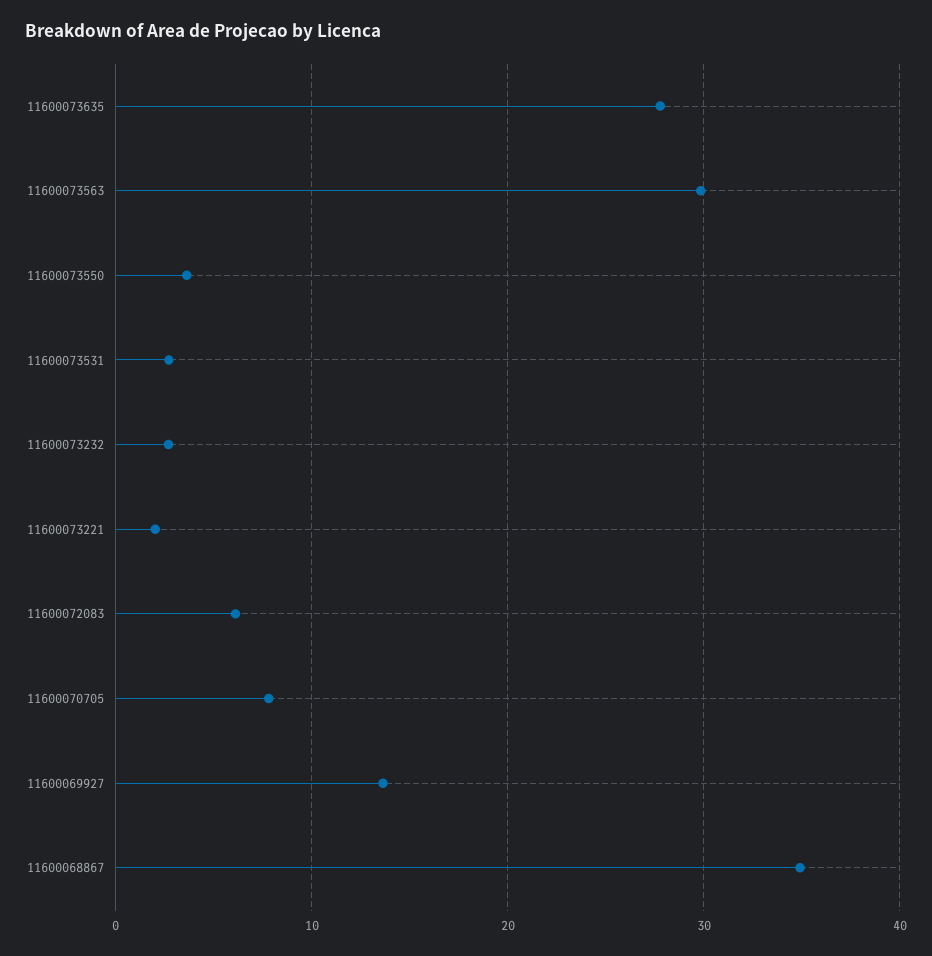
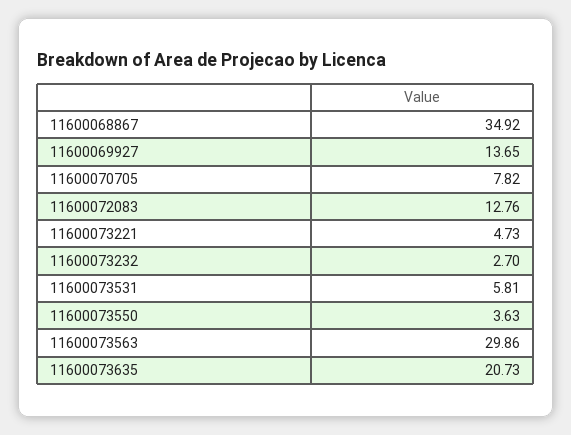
11600073635: 28 -> 20.73
11600073531: 3 -> 5.81
11600073221: 2 -> 4.73
11600072083: 6 -> 12.76

